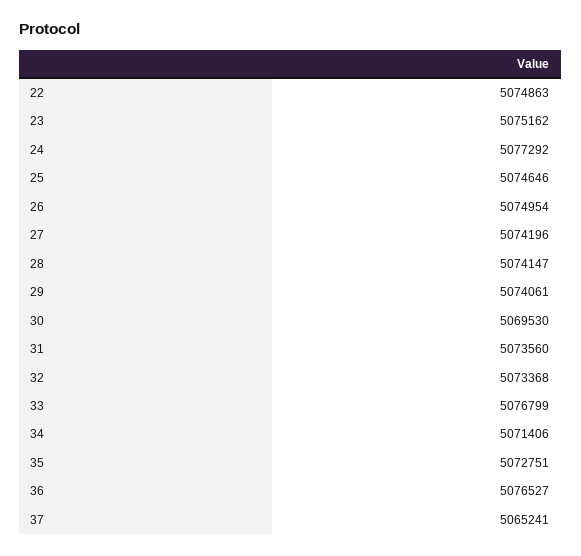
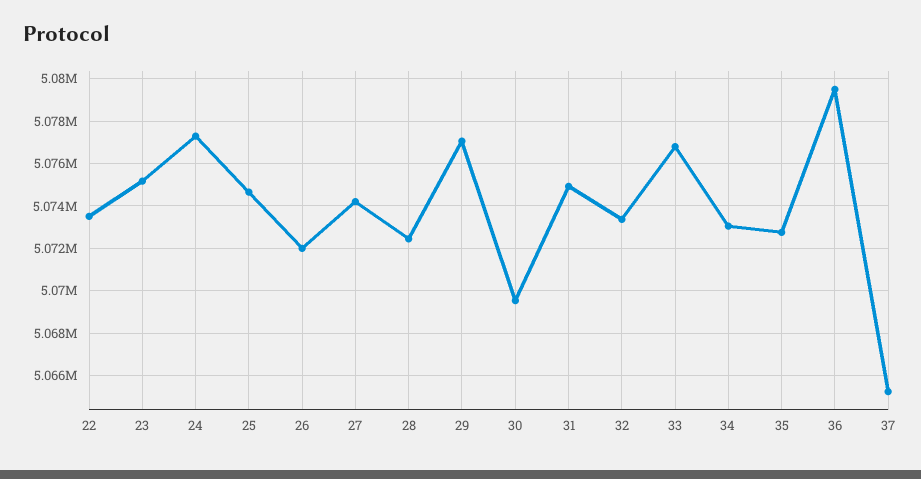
22: 5074863 -> 5073500
26: 5074954 -> 5072000
28: 5074147 -> 5072500
29: 5074061 -> 5077000
31: 5073560 -> 5075000
34: 5071406 -> 5073000
36: 5076527 -> 5079500

